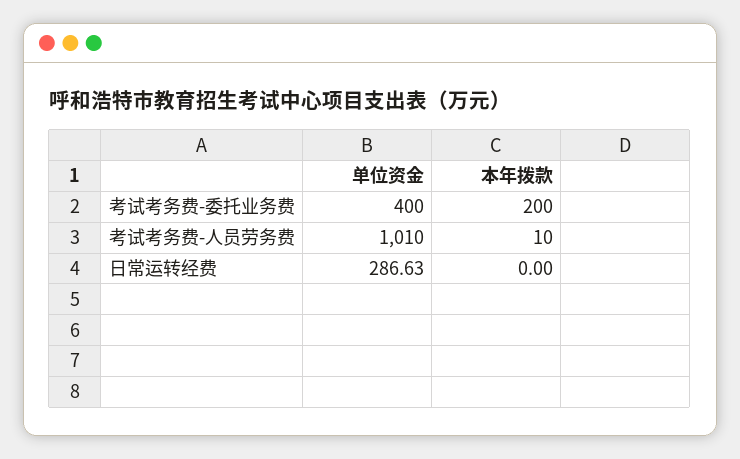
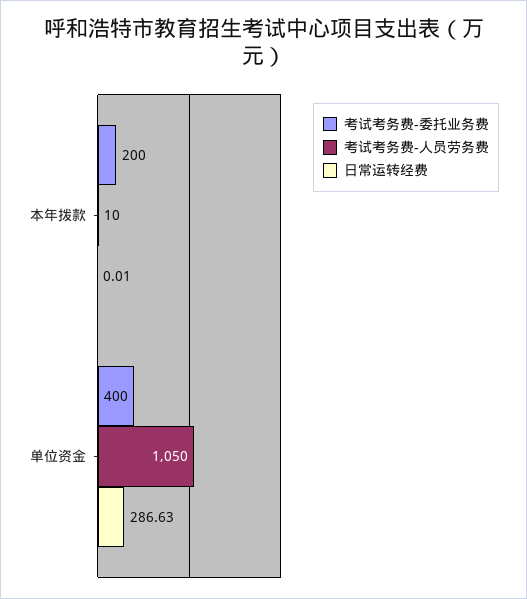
考试考务费-人员劳务费, 单位资金: 1010 -> 1050
日常运转经费, 本年拨款: 0 -> 0.01

